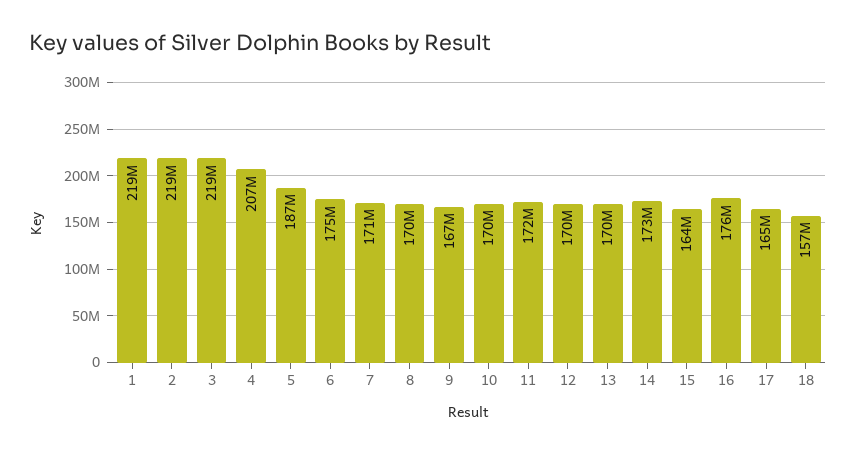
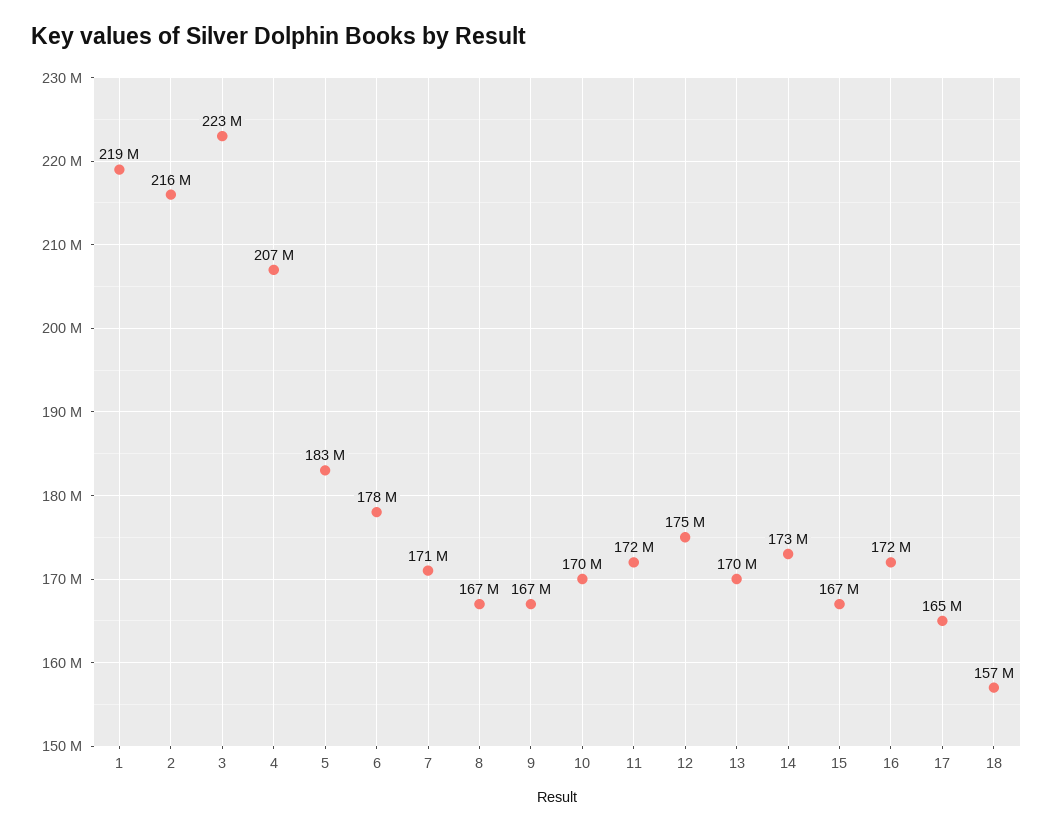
2: 219000000 -> 216000000
3: 219000000 -> 223000000
5: 187000000 -> 183000000
6: 175000000 -> 178000000
8: 170000000 -> 167000000
12: 170000000 -> 175000000
15: 164000000 -> 167000000
16: 176000000 -> 172000000

